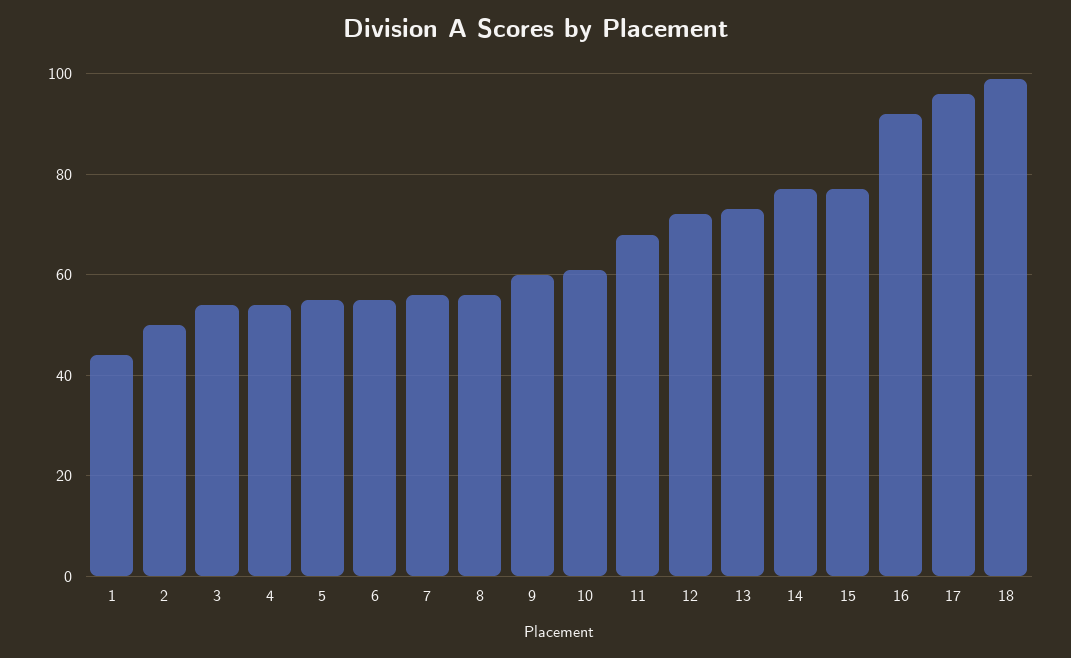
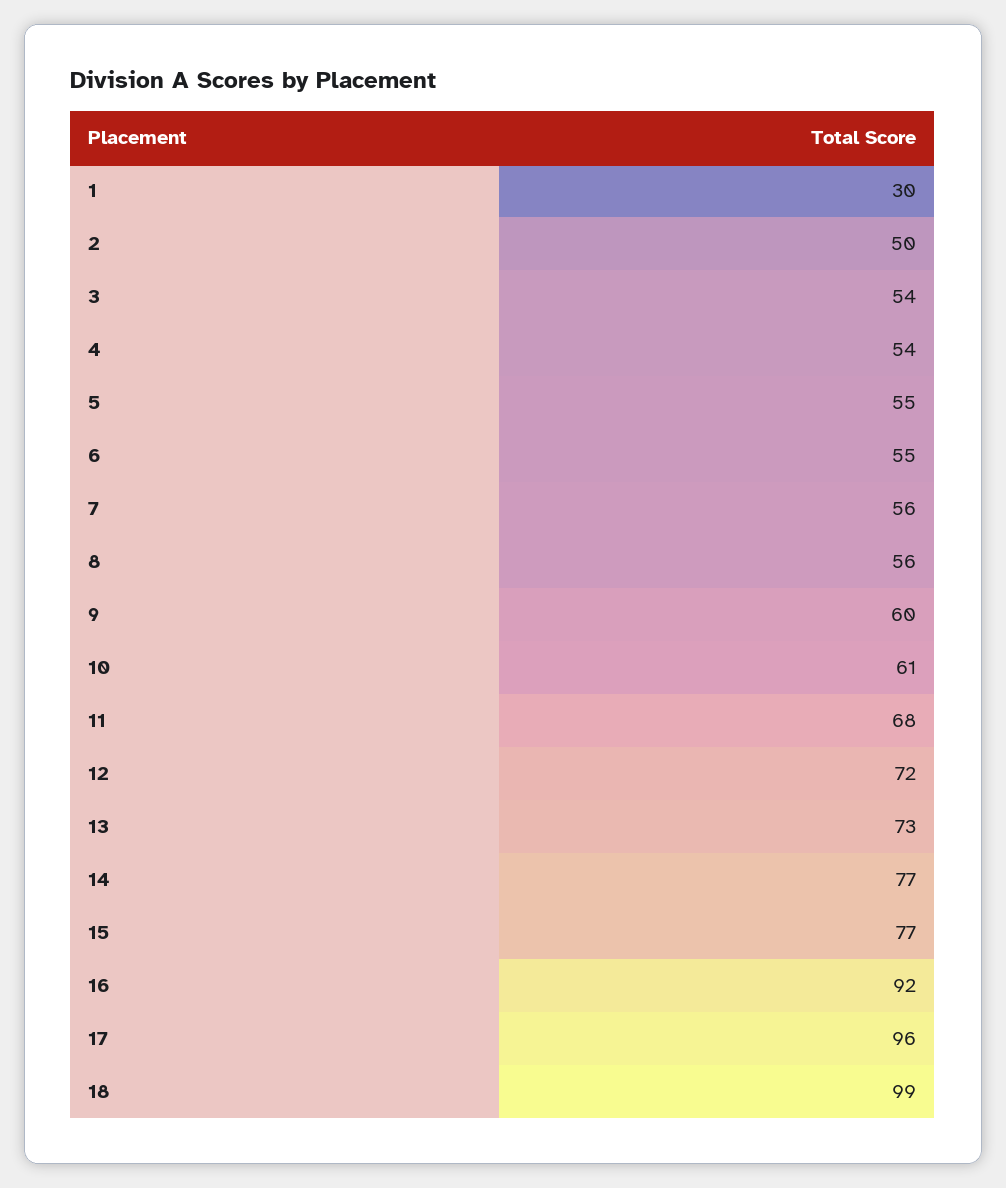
1: 45 -> 30

